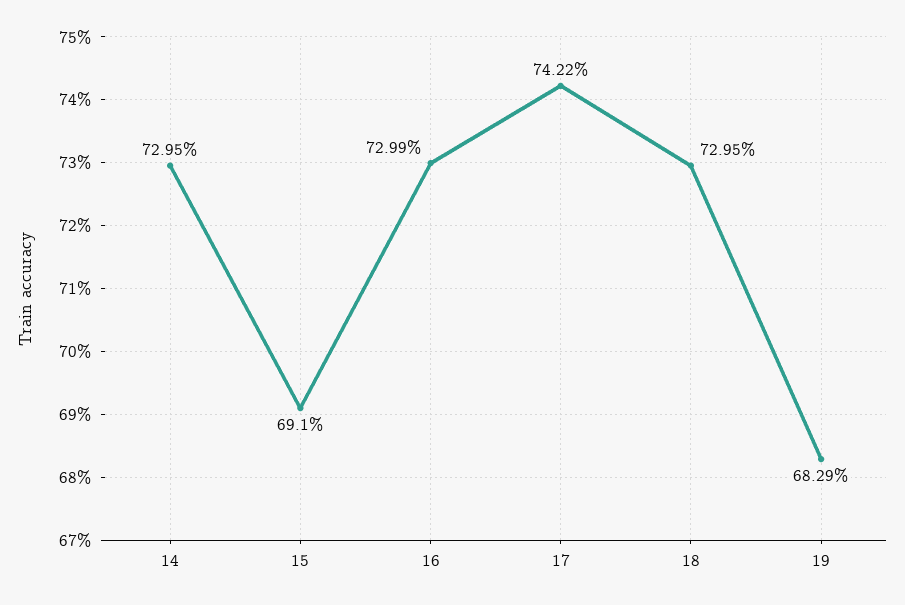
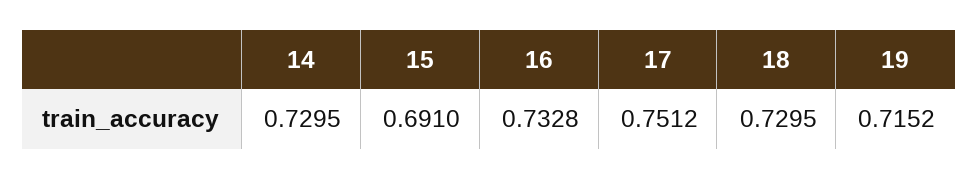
16: 0.7299 -> 0.7328
17: 0.7422 -> 0.7512
19: 0.6829 -> 0.7152

